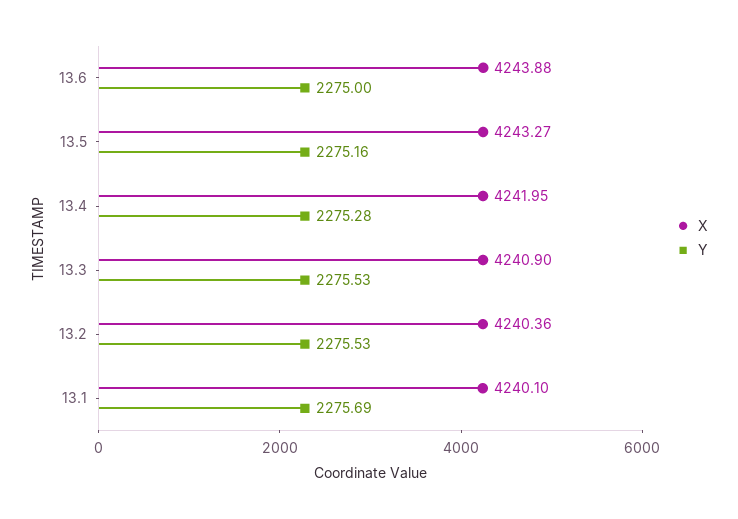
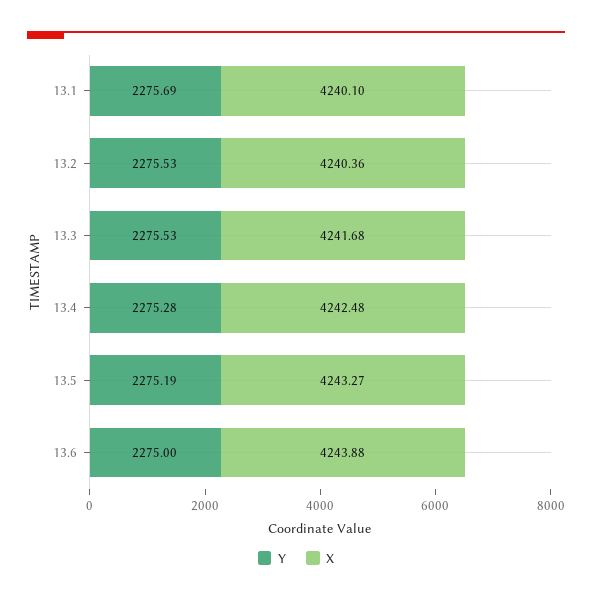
Y, 13.5: 2275.16 -> 2275.19
X, 13.4: 4241.95 -> 4242.48
X, 13.3: 4240.9 -> 4241.68

